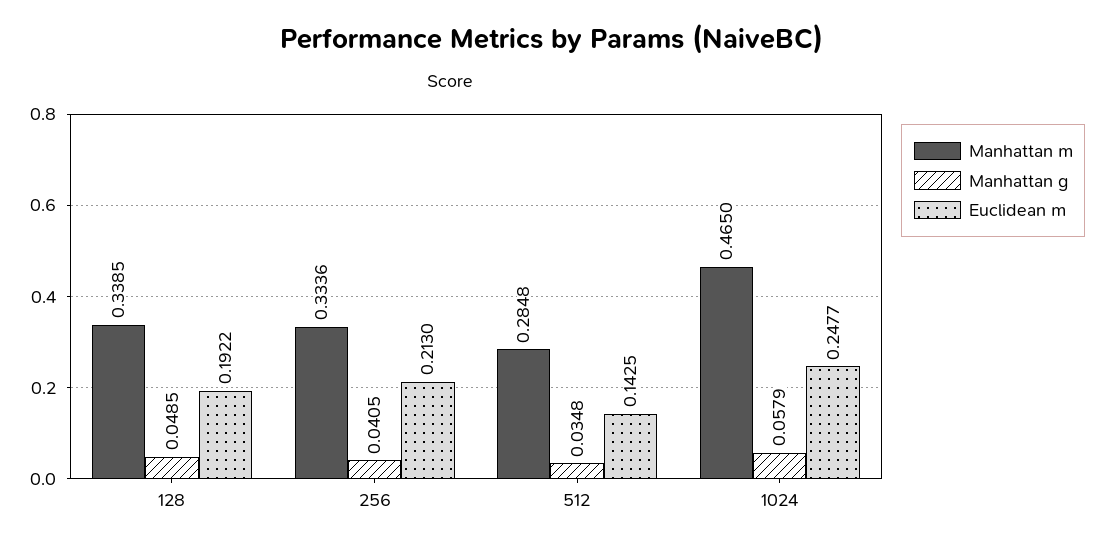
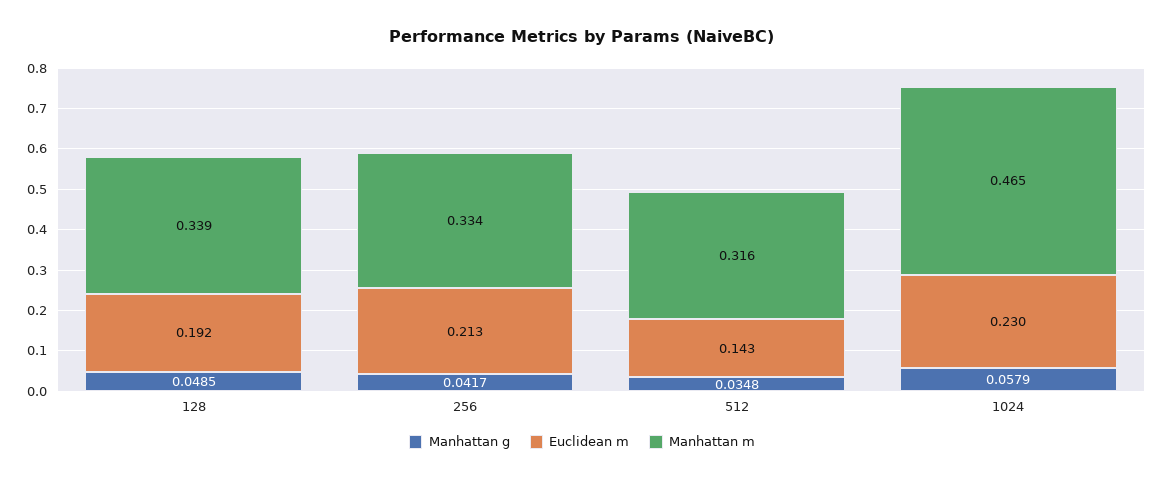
Manhattan g, 256: 0.0405 -> 0.0417
Manhattan m, 512: 0.2848 -> 0.316
Euclidean m, 1024: 0.2477 -> 0.23

